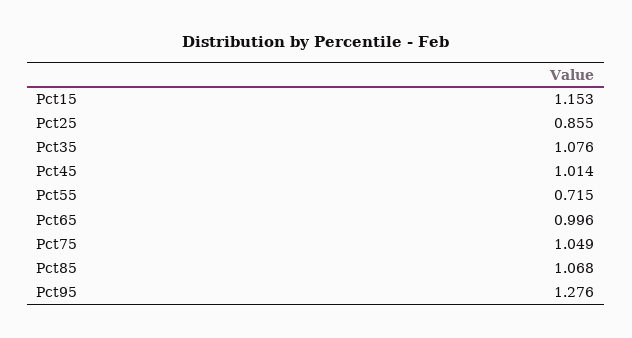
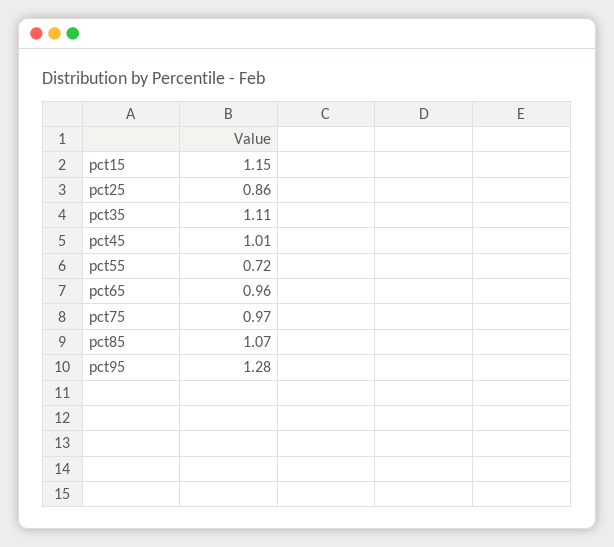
Pct35: 1.076 -> 1.11
Pct65: 0.996 -> 0.96
Pct75: 1.049 -> 0.97

